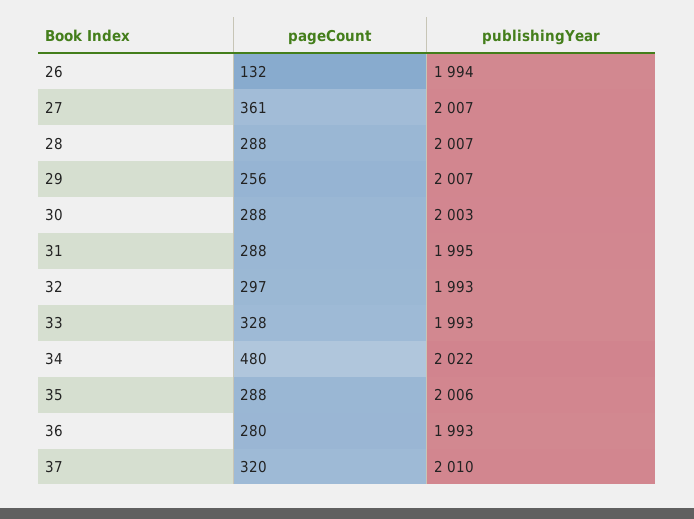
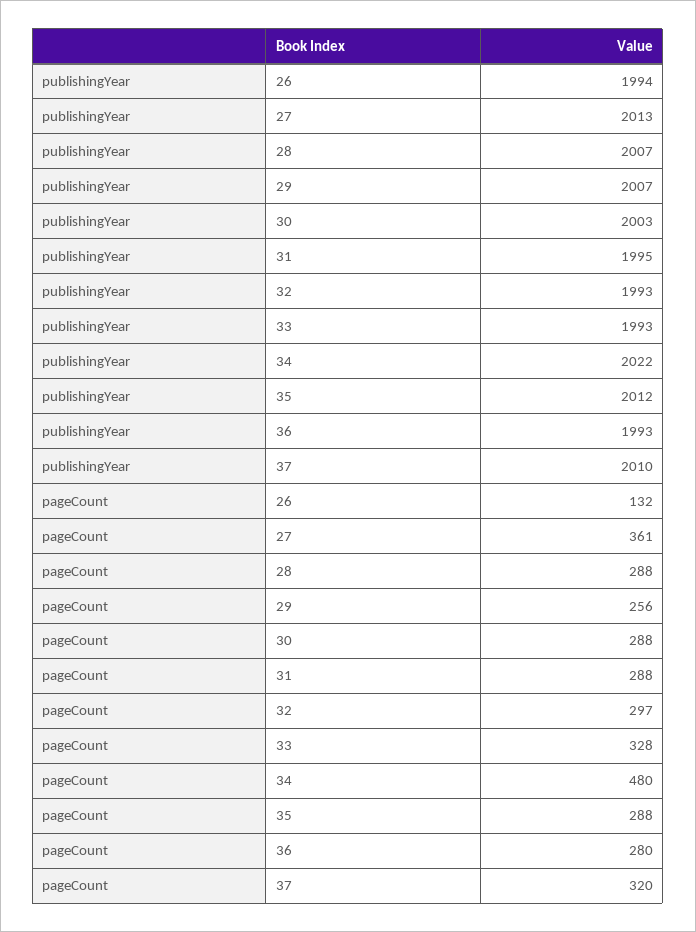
publishingYear, 27: 2007 -> 2013
publishingYear, 35: 2006 -> 2012

